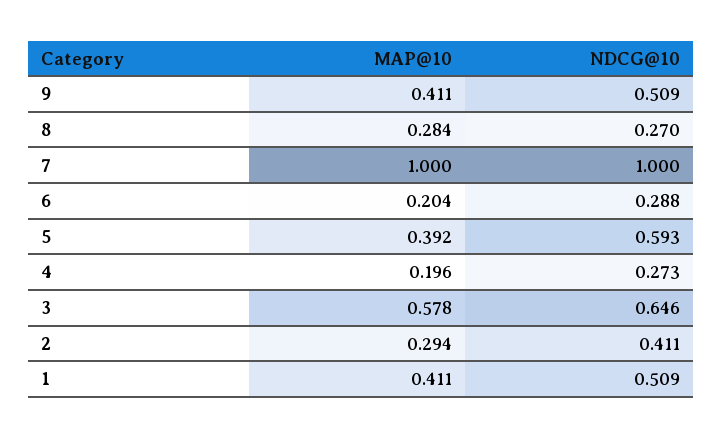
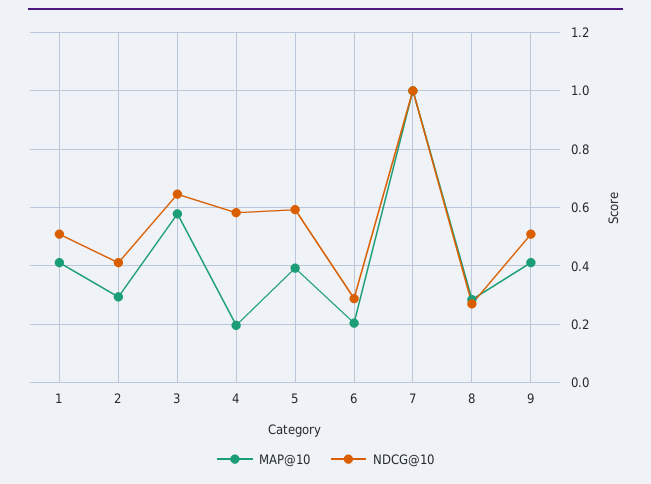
NDCG@10, 4: 0.273 -> 0.575

